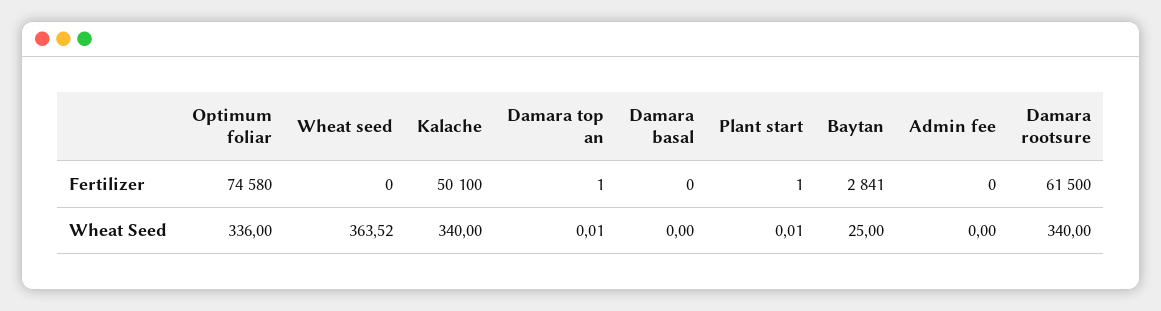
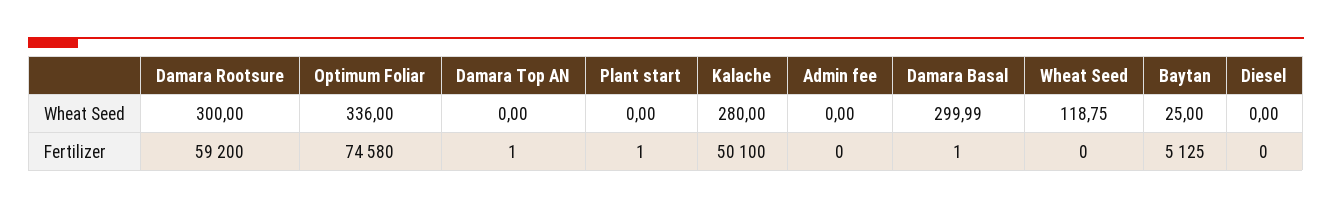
Damara basal, Fertilizer: 0 -> 1
Baytan, Fertilizer: 2841 -> 5125
Damara rootsure, Fertilizer: 61500 -> 59200
Wheat seed, Wheat Seed: 363.52 -> 118.75
Kalache, Wheat Seed: 340 -> 280
Damara top an, Wheat Seed: 0.01 -> 0
Damara basal, Wheat Seed: 0 -> 299.99
Plant start, Wheat Seed: 0.01 -> 0
Damara rootsure, Wheat Seed: 340 -> 300
Diesel, Wheat Seed: none -> 0
Diesel, Fertilizer: none -> 0

